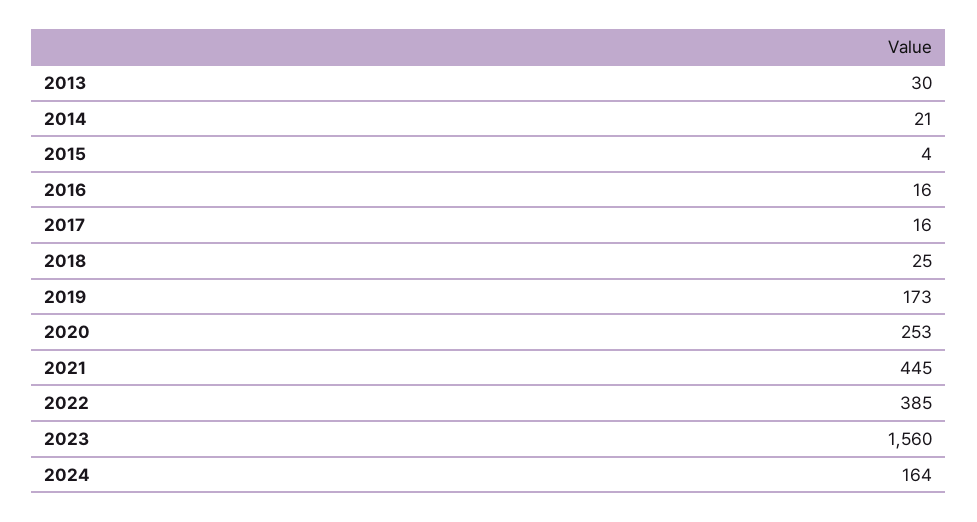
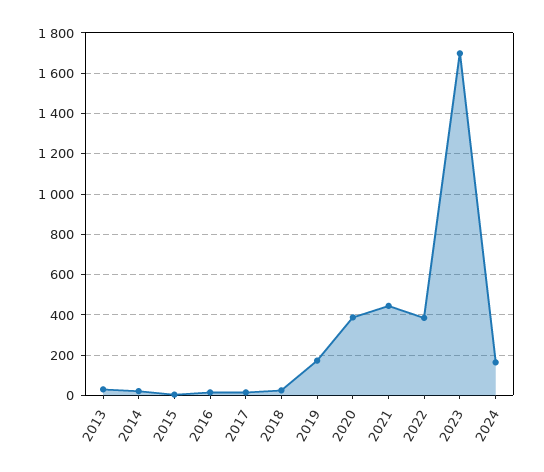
2020: 253 -> 400
2023: 1560 -> 1700

